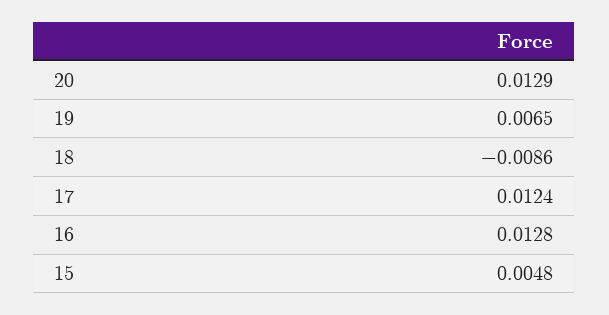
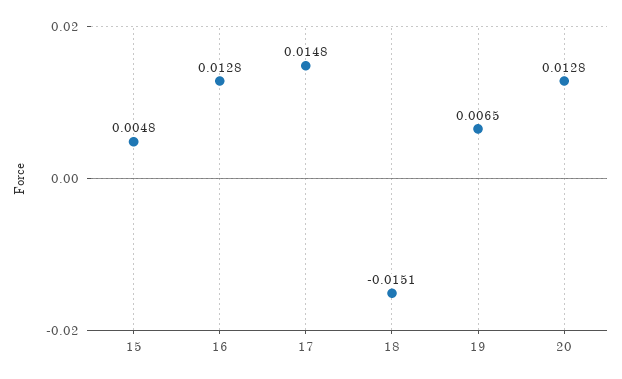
20: 0.0129 -> 0.0128
18: -0.0086 -> -0.0151
17: 0.0124 -> 0.0148

